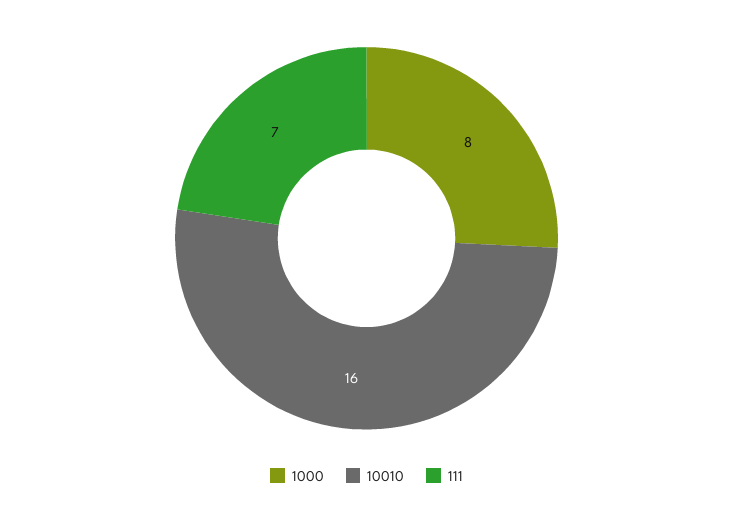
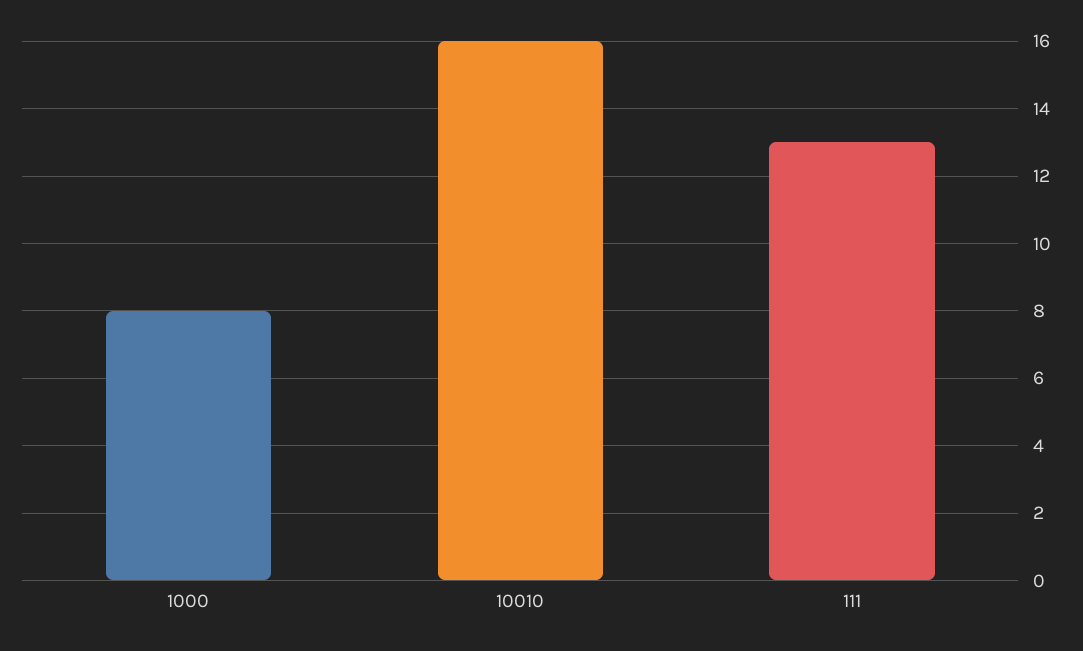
111: 7 -> 13

